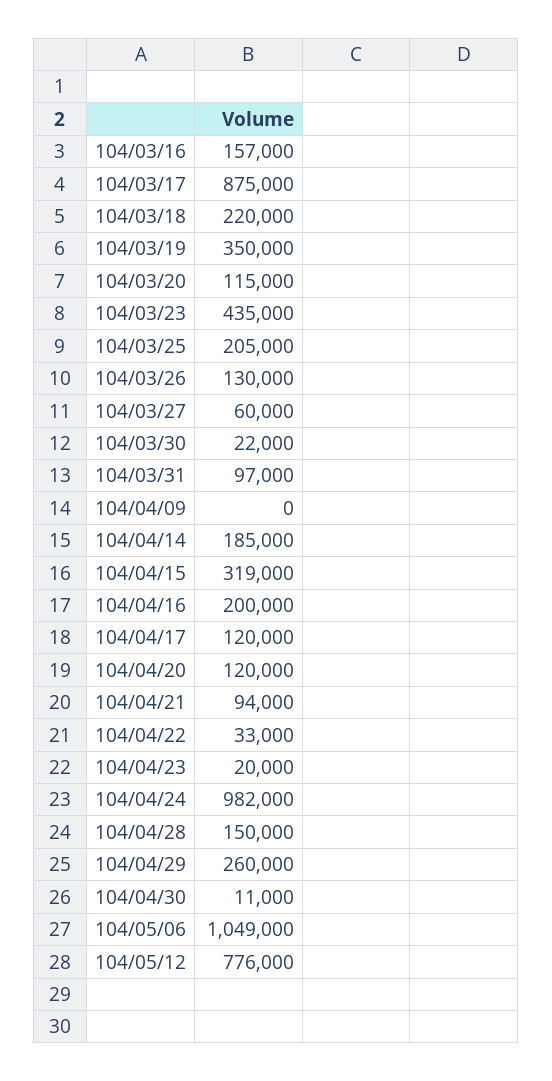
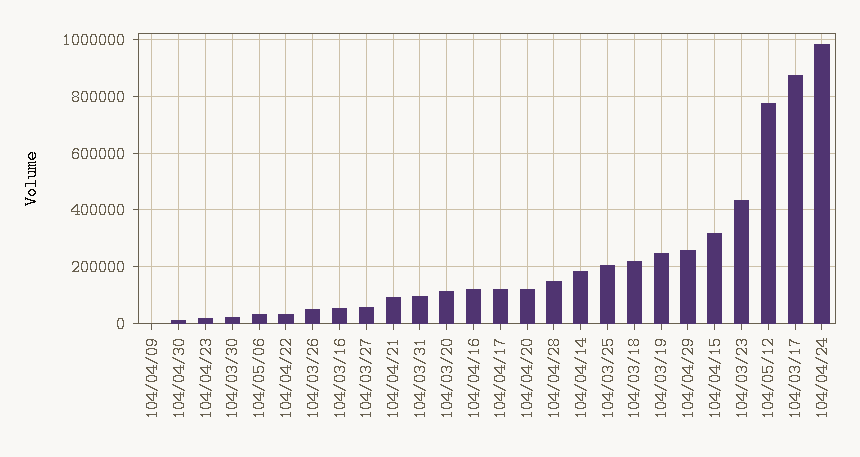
104/03/16: 157000 -> 50000
104/03/19: 350000 -> 250000
104/03/26: 130000 -> 50000
104/04/16: 200000 -> 125000
104/05/06: 1049000 -> 25000

